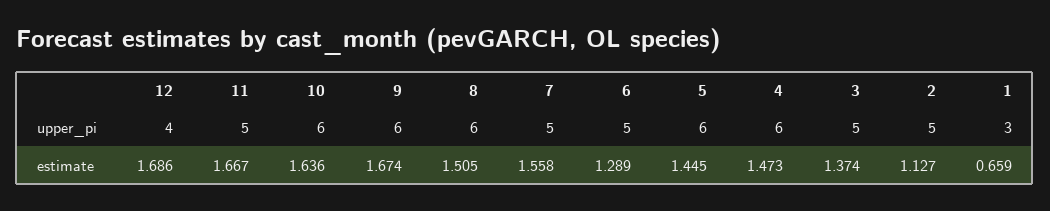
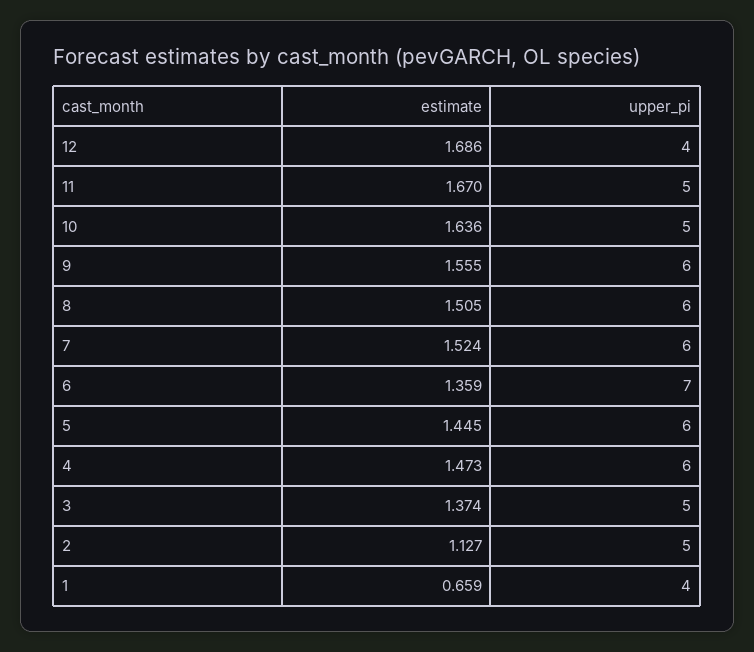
10, upper_pi: 6 -> 5
7, upper_pi: 5 -> 6
6, upper_pi: 5 -> 7
1, upper_pi: 3 -> 4
11, estimate: 1.667 -> 1.67
9, estimate: 1.674 -> 1.555
7, estimate: 1.558 -> 1.524
6, estimate: 1.289 -> 1.359

